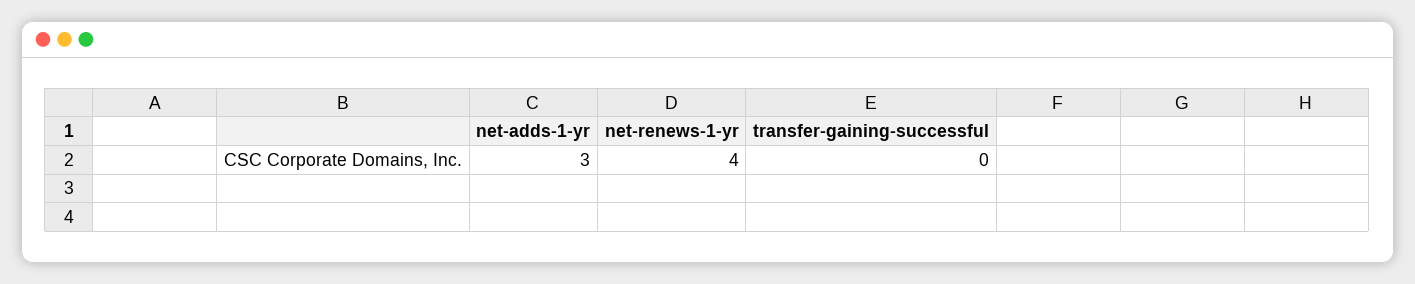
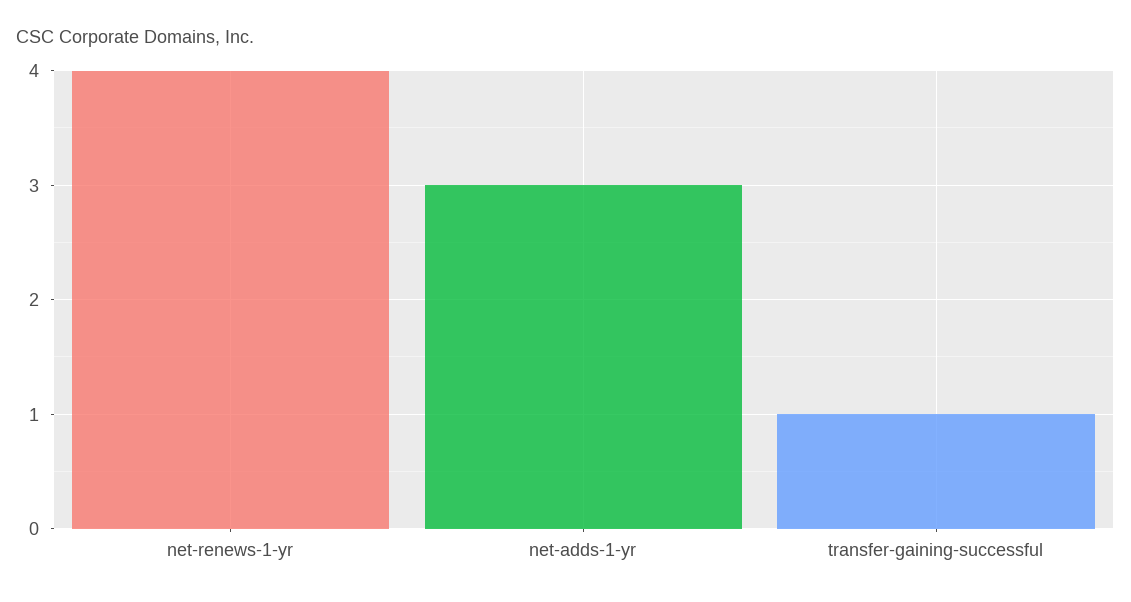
transfer-gaining-successful: 0 -> 1

